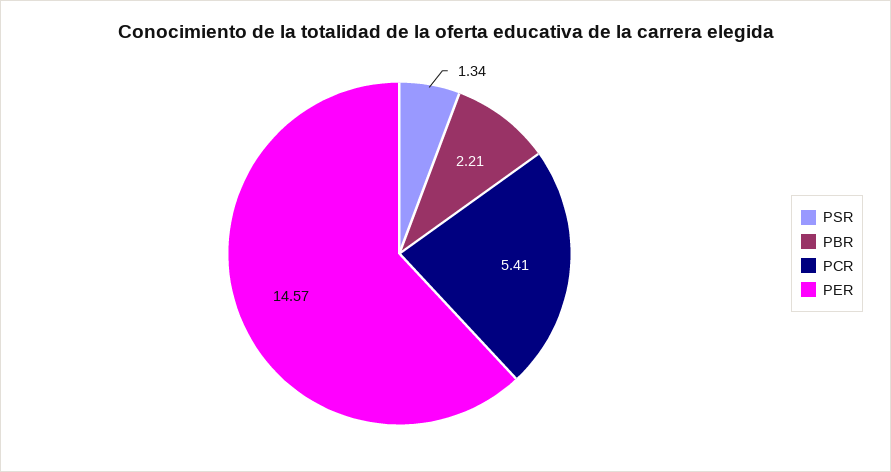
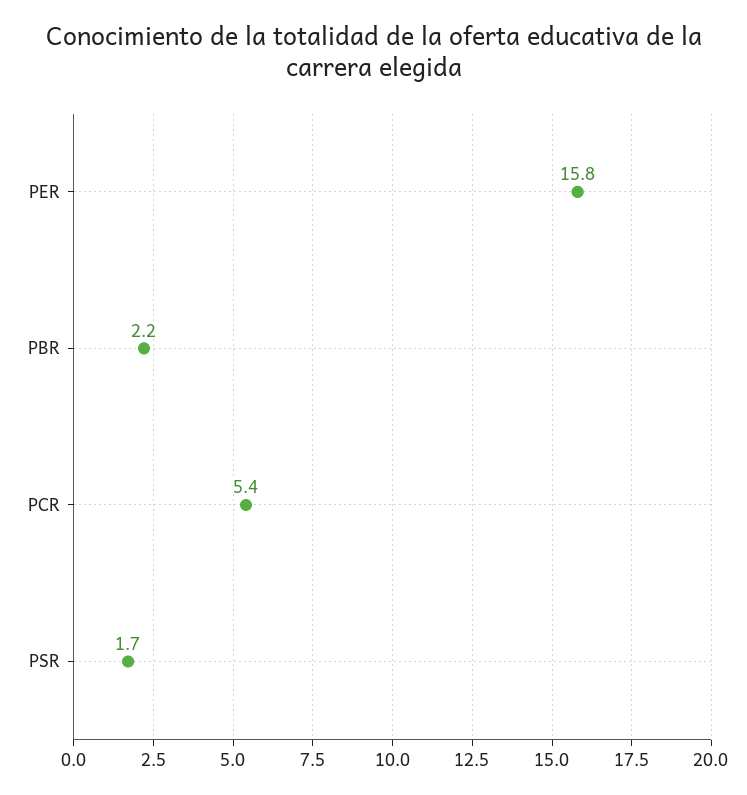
PSR: 1.34 -> 1.7
PER: 14.57 -> 15.8

